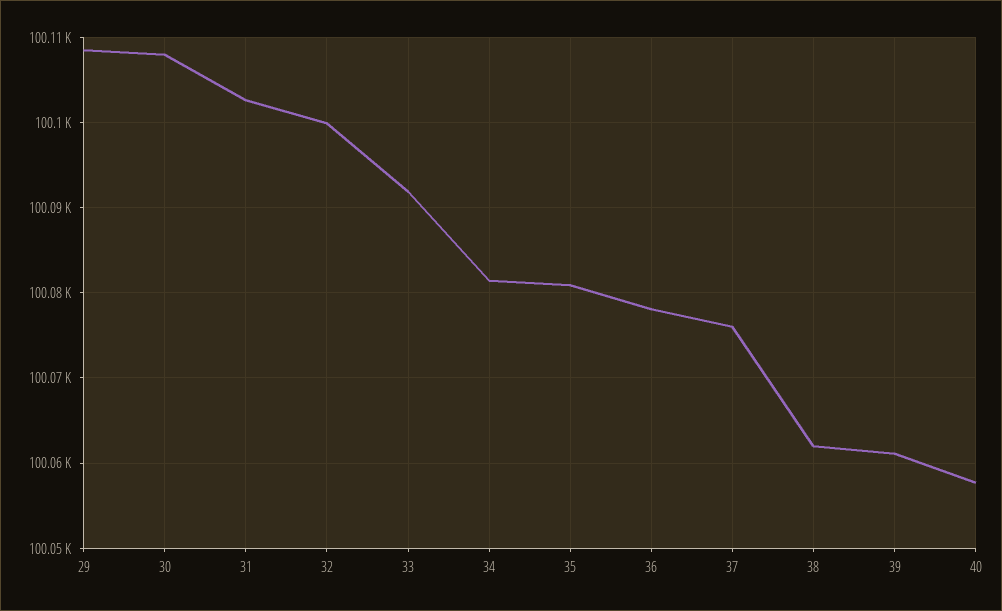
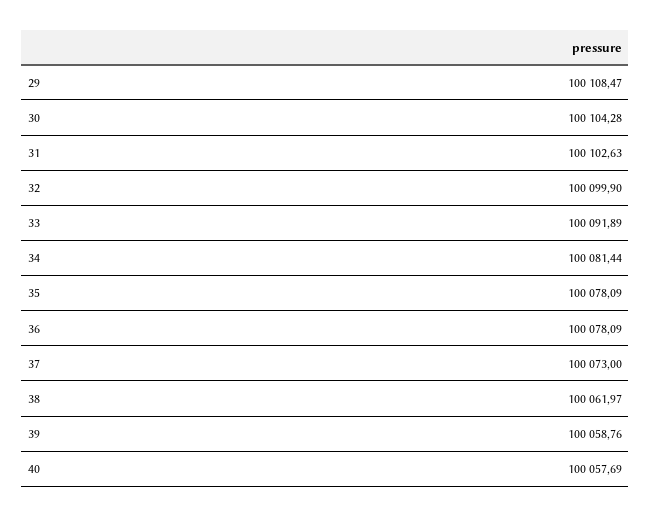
30: 100108 -> 100104.28
35: 100081 -> 100078.09
37: 100076 -> 100073
39: 100061 -> 100058.76

